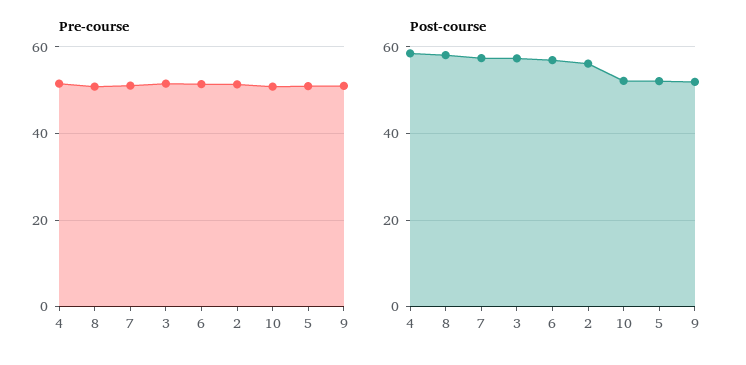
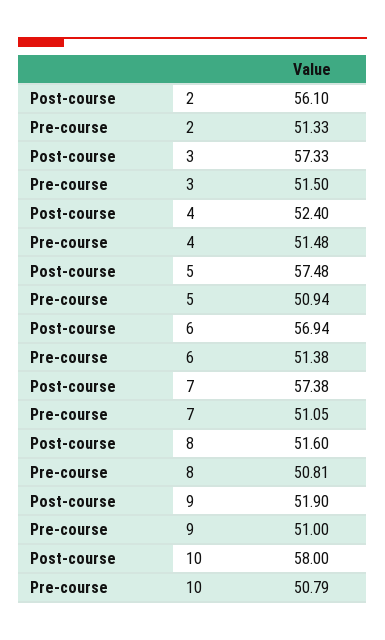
Post-course, 4: 58 -> 52.4
Post-course, 8: 58 -> 51.6
Post-course, 10: 52 -> 58
Post-course, 5: 52 -> 57.48

